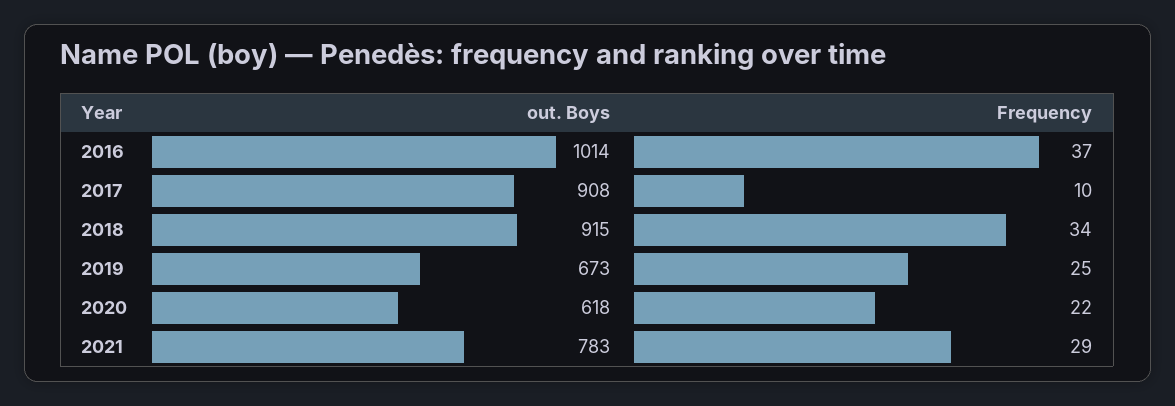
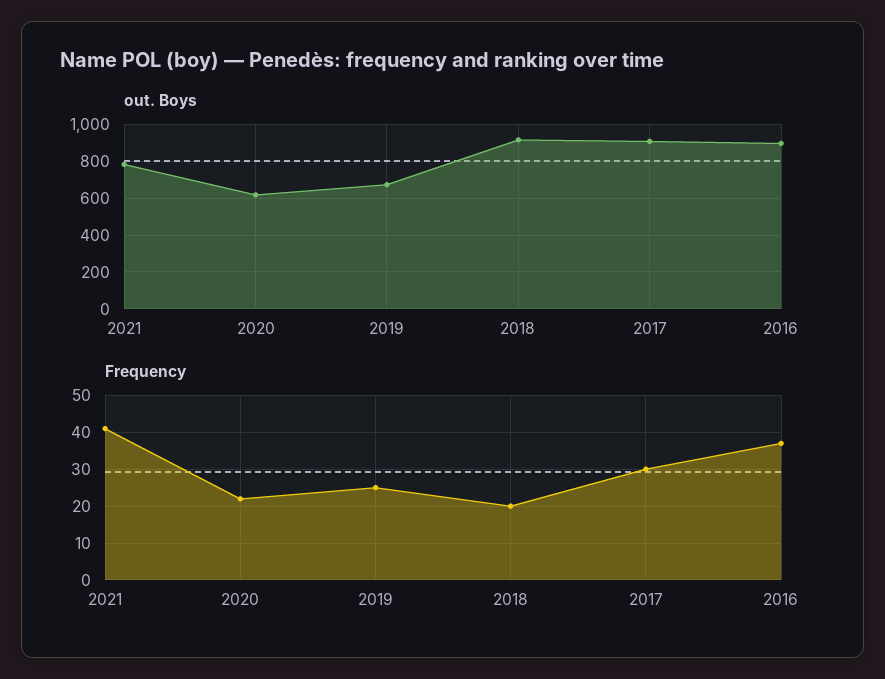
out. Boys, 2016: 1014 -> 900
Frequency, 2017: 10 -> 30
Frequency, 2018: 34 -> 20
Frequency, 2021: 29 -> 40

